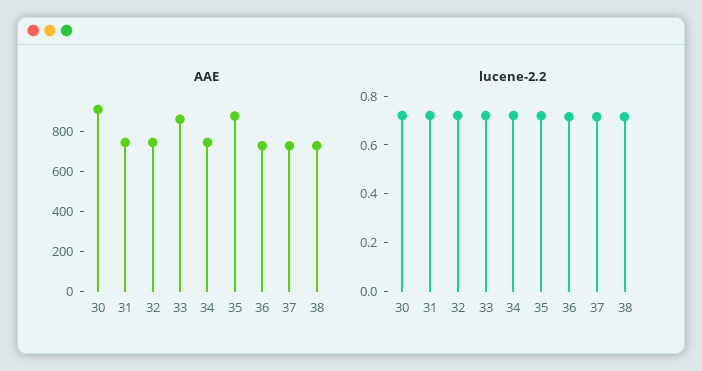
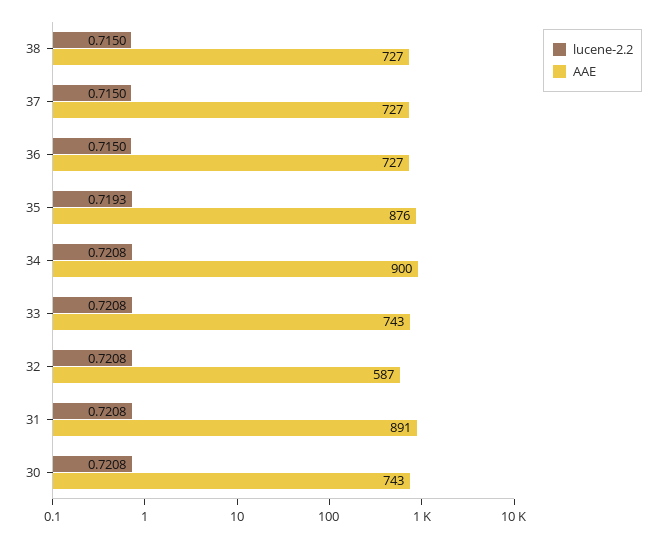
AAE, 30: 900 -> 743
AAE, 31: 750 -> 891
AAE, 32: 750 -> 587
AAE, 33: 850 -> 743
AAE, 34: 750 -> 900

